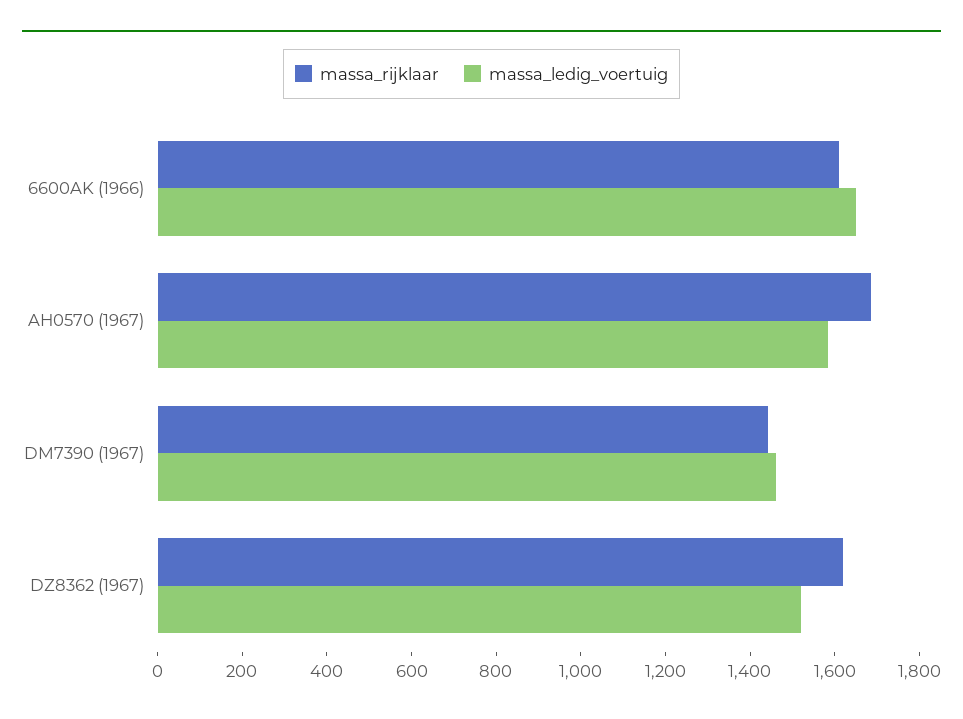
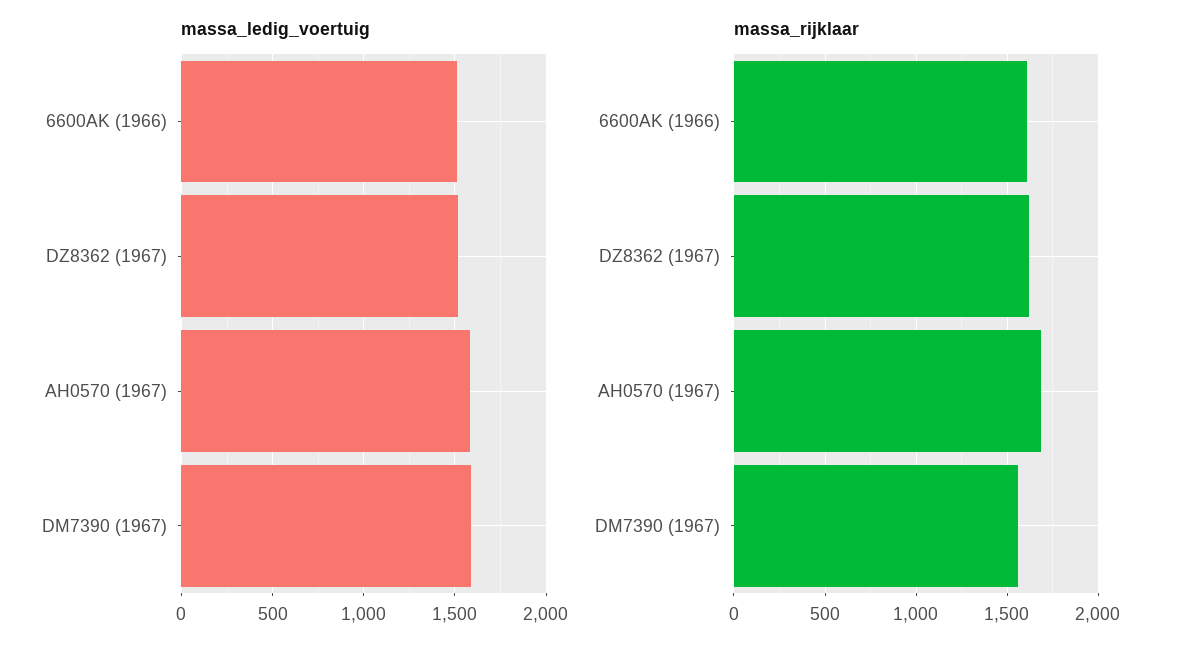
massa_ledig_voertuig, 6600AK (1966): 1650 -> 1500
massa_rijklaar, DM7390 (1967): 1450 -> 1550
massa_ledig_voertuig, DM7390 (1967): 1450 -> 1600

